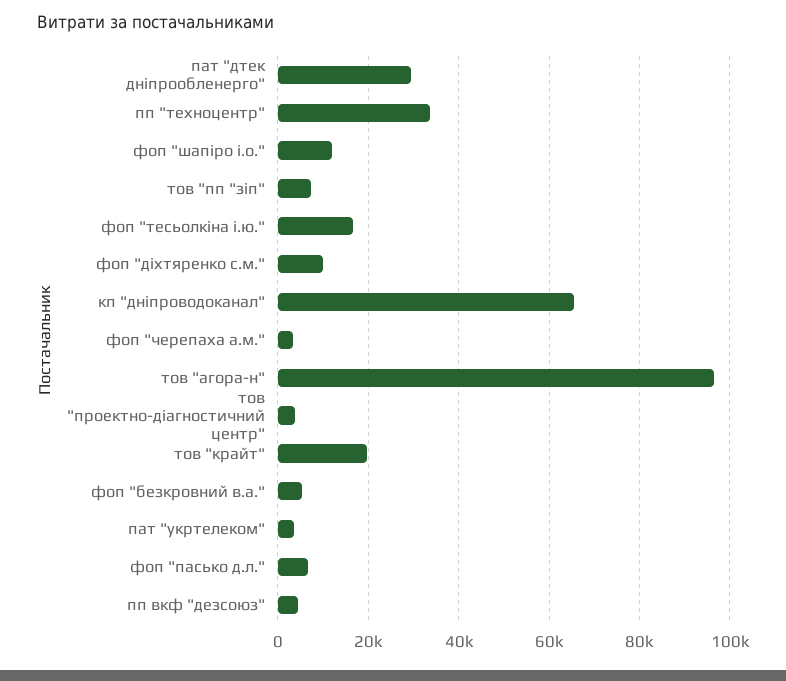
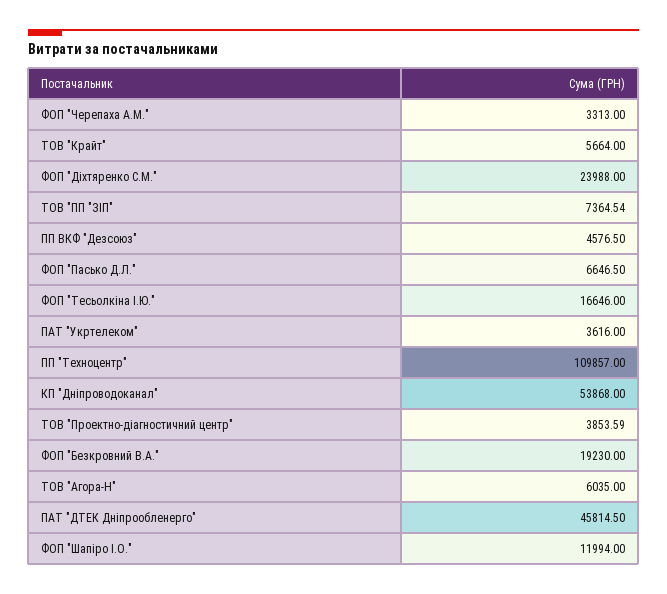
пат "дтек дніпрообленерго": 30000 -> 45814.5
пп "техноцентр": 34000 -> 109857
фоп "діхтяренко с.м.": 10000 -> 23988
кп "дніпроводоканал": 66000 -> 53868
тов "агора-н": 96000 -> 6035
тов "крайт": 20000 -> 5664
фоп "безкровний в.а.": 6000 -> 19230

